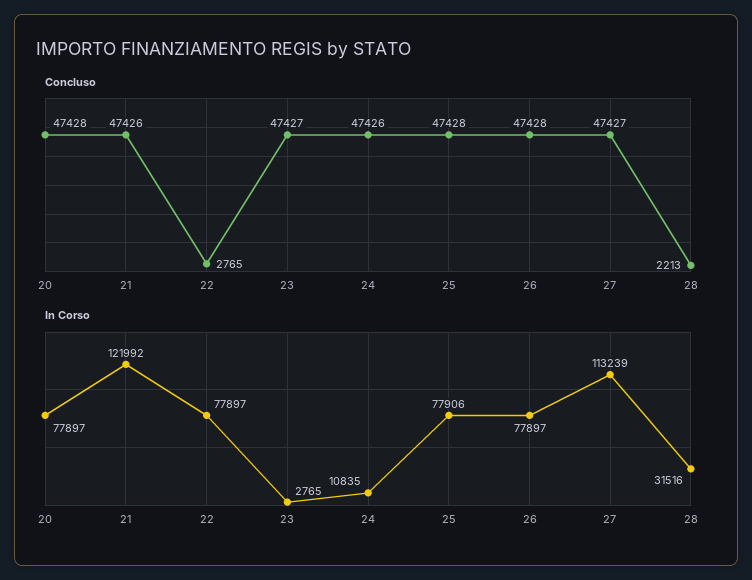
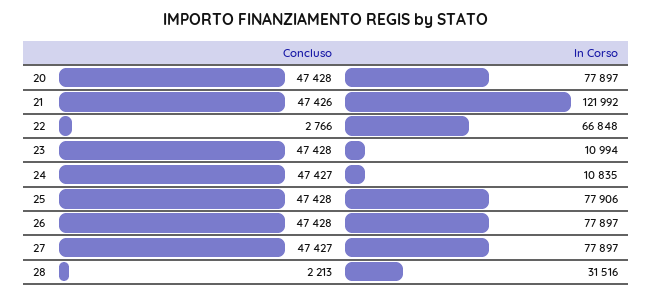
Concluso, 22: 2765 -> 2766
Concluso, 23: 47427 -> 47428
Concluso, 24: 47426 -> 47427
In Corso, 22: 77897 -> 66848
In Corso, 23: 2765 -> 10994
In Corso, 27: 113239 -> 77897

